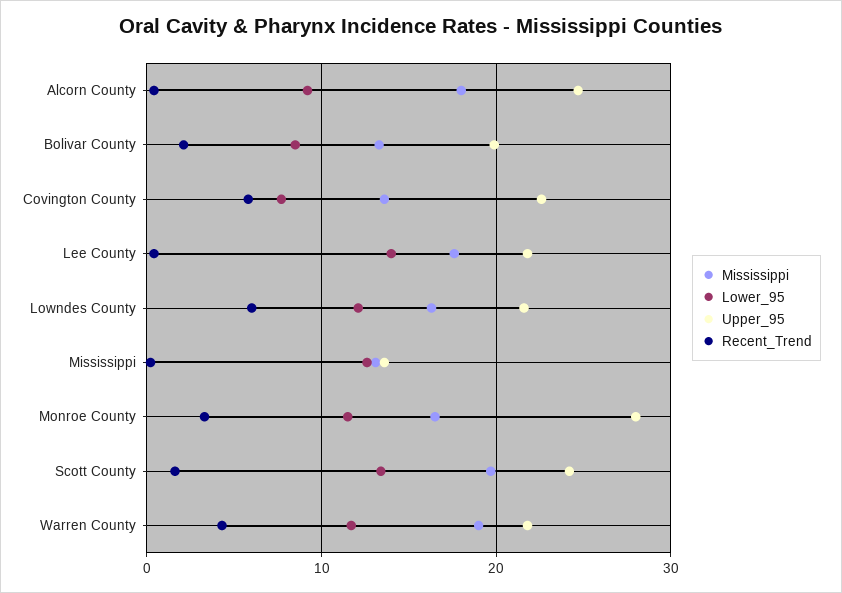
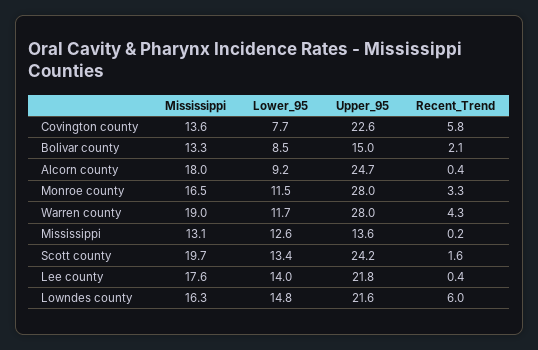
Upper_95, Bolivar County: 20 -> 15
Lower_95, Lowndes County: 12 -> 14.8
Upper_95, Warren County: 22 -> 28

